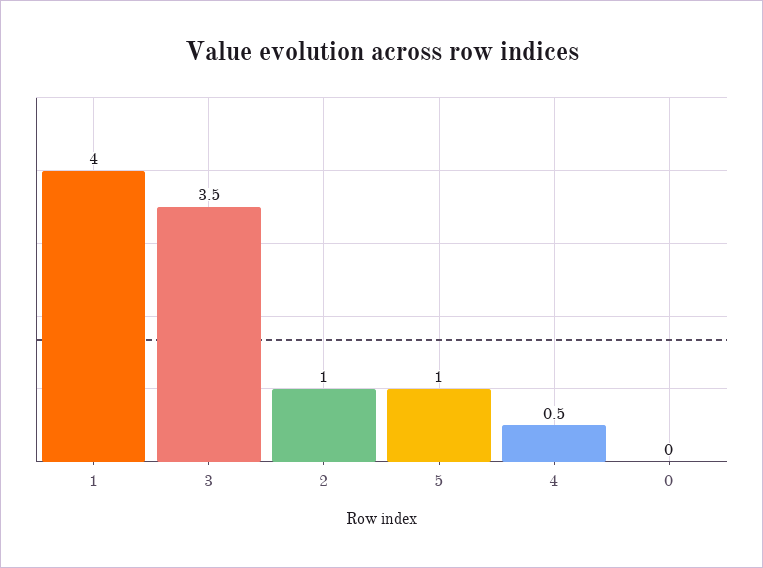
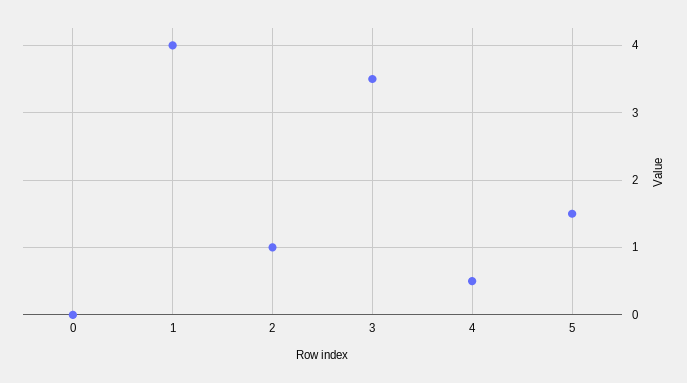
5: 1 -> 1.5

